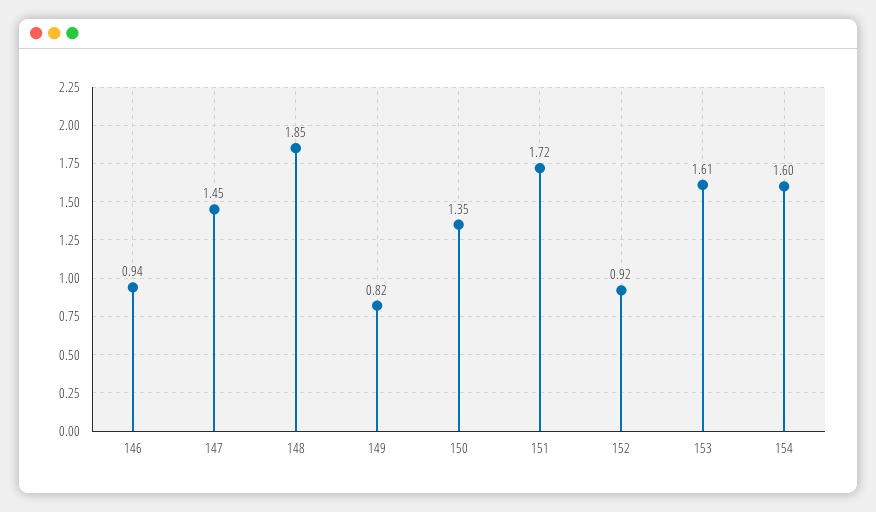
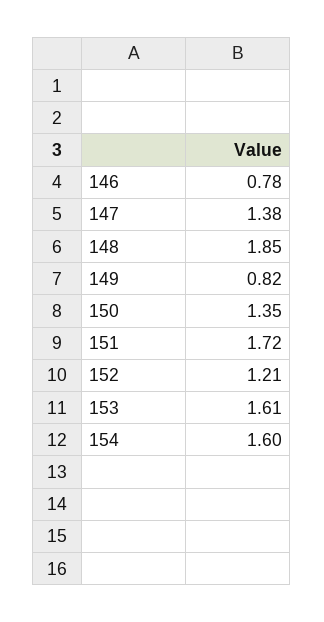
146: 0.94 -> 0.78
147: 1.45 -> 1.38
152: 0.92 -> 1.21

